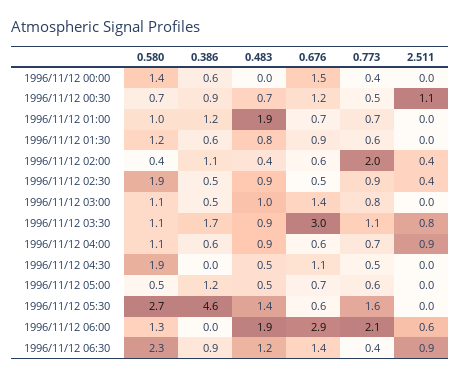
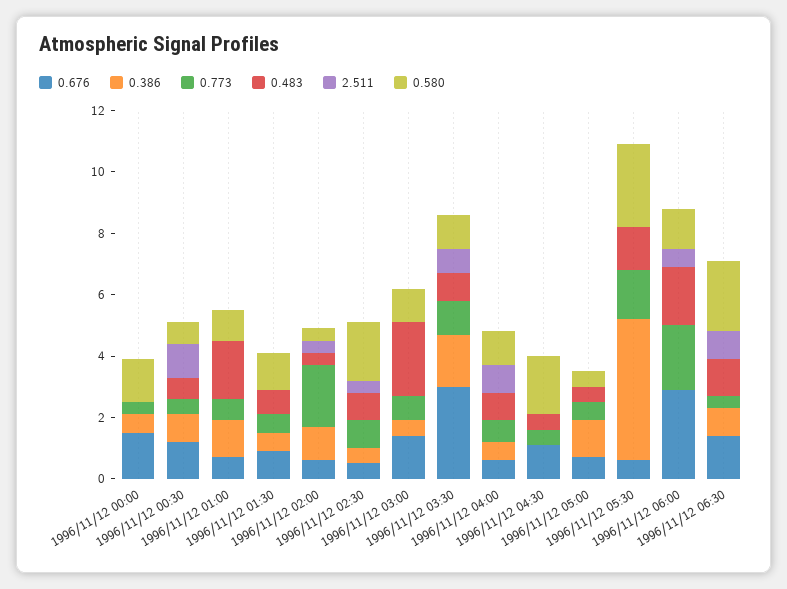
0.483, 1996/11/12 03:00: 1 -> 2.5

